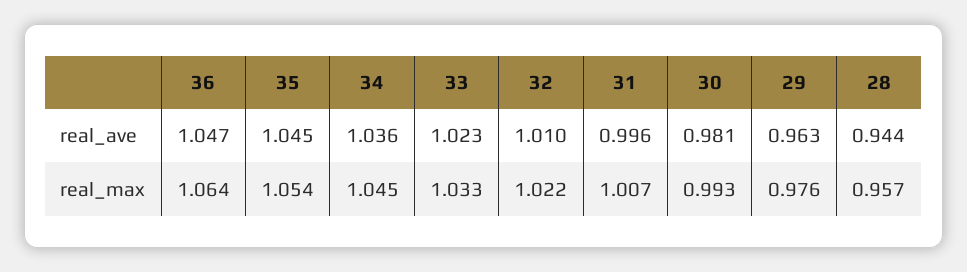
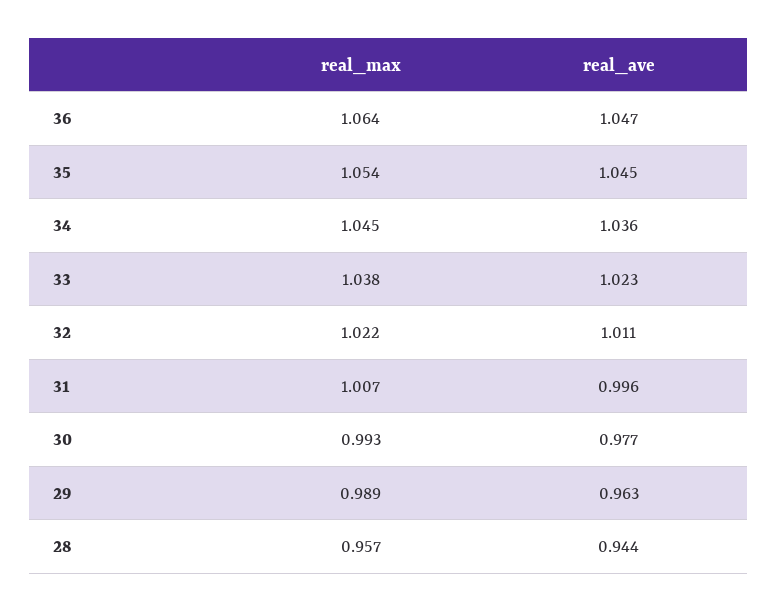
32, real_ave: 1.01 -> 1.011
30, real_ave: 0.981 -> 0.977
33, real_max: 1.033 -> 1.038
29, real_max: 0.976 -> 0.989

